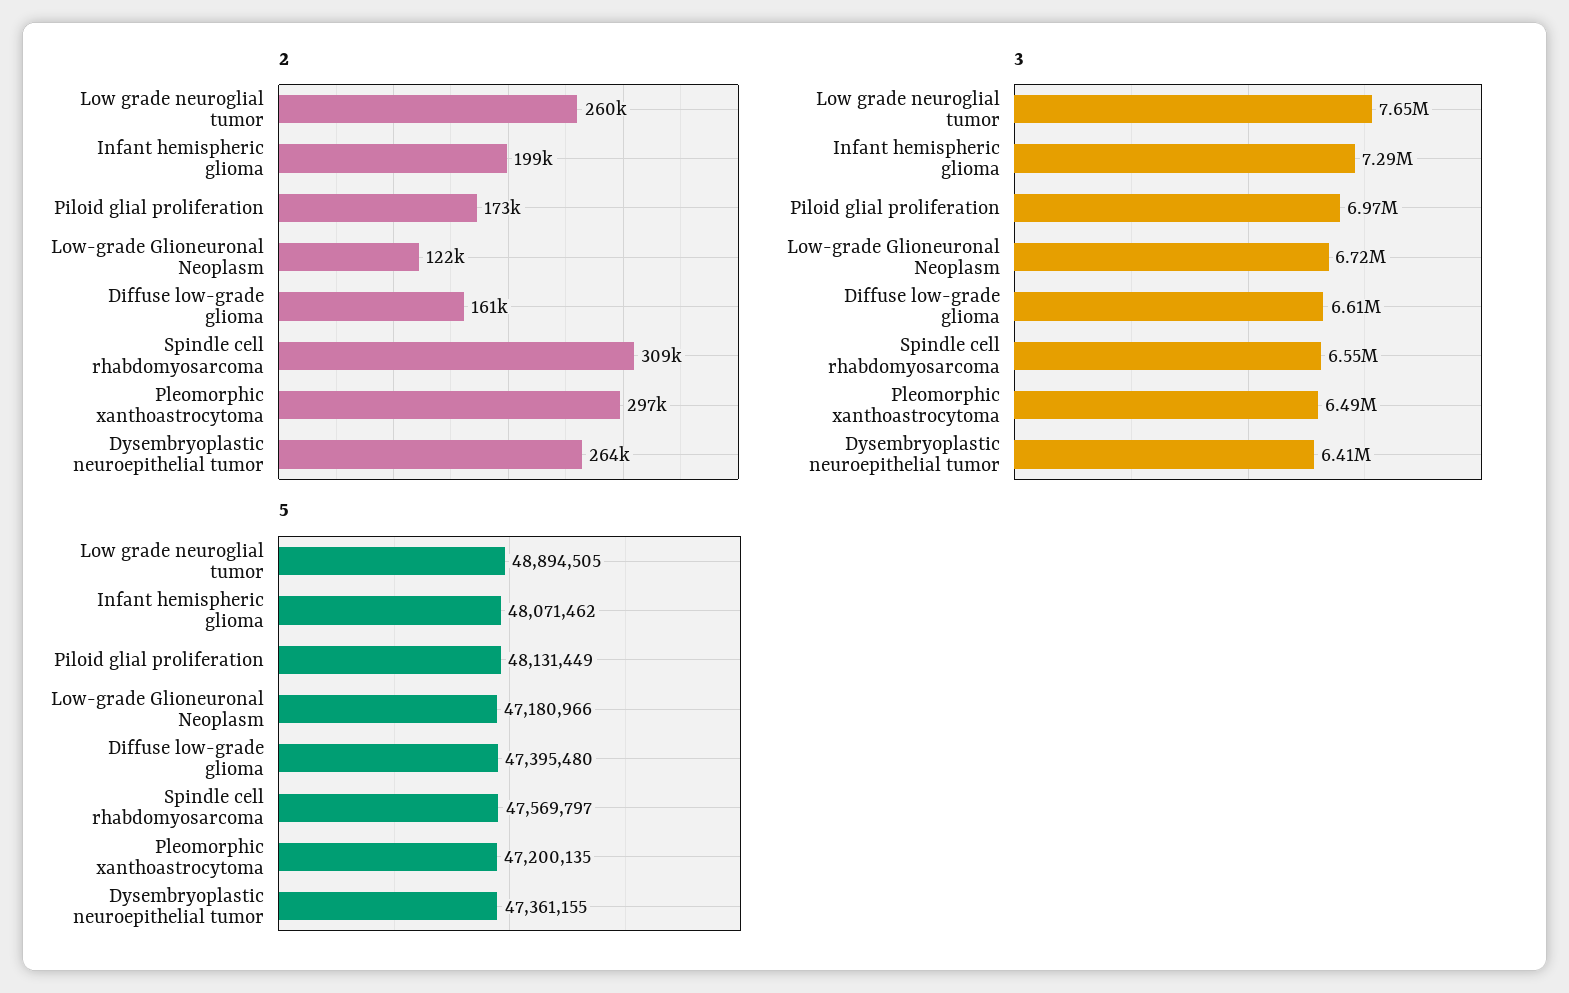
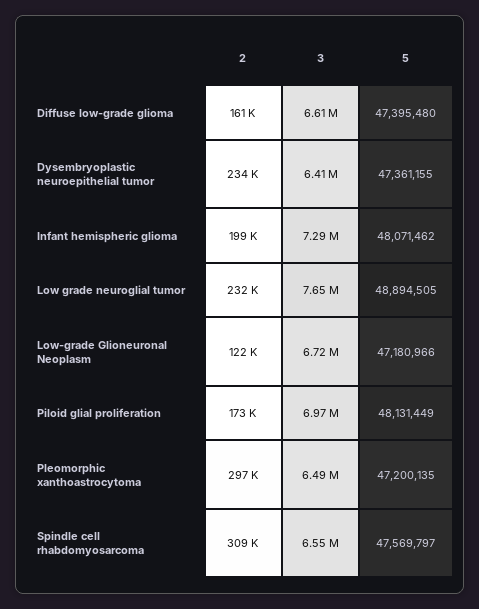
2, Low grade neuroglial tumor: 260000 -> 232000
2, Dysembryoplastic neuroepithelial tumor: 264000 -> 234000

